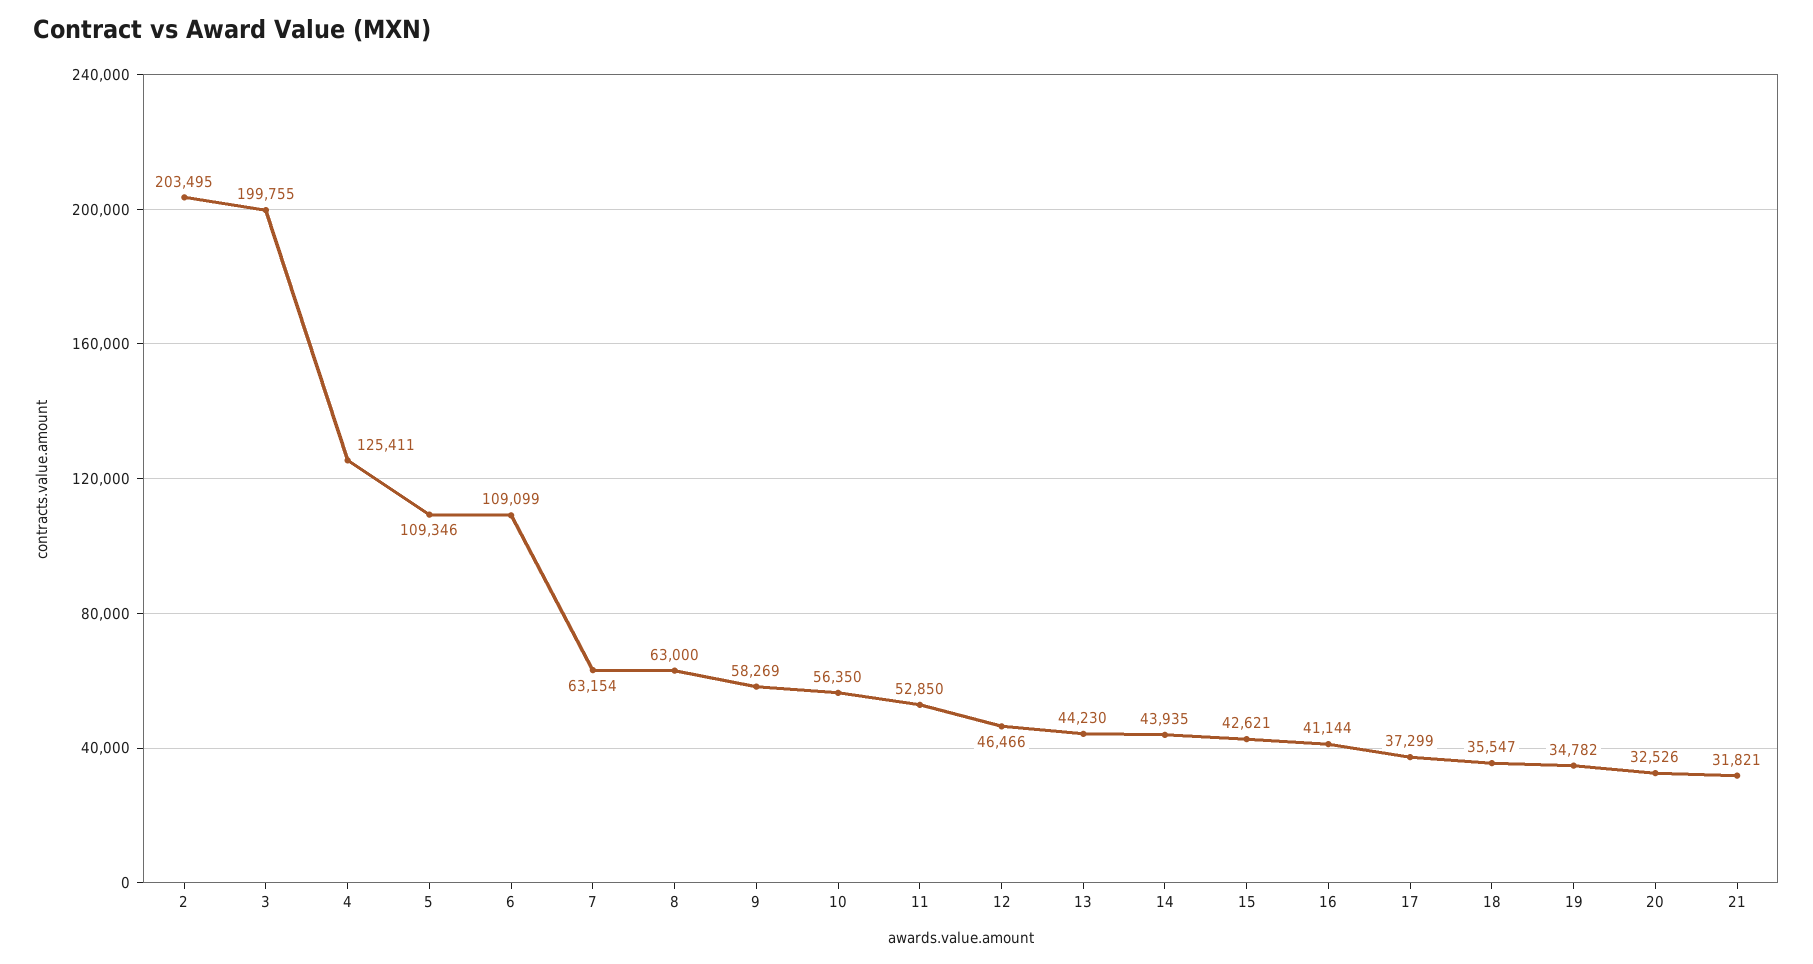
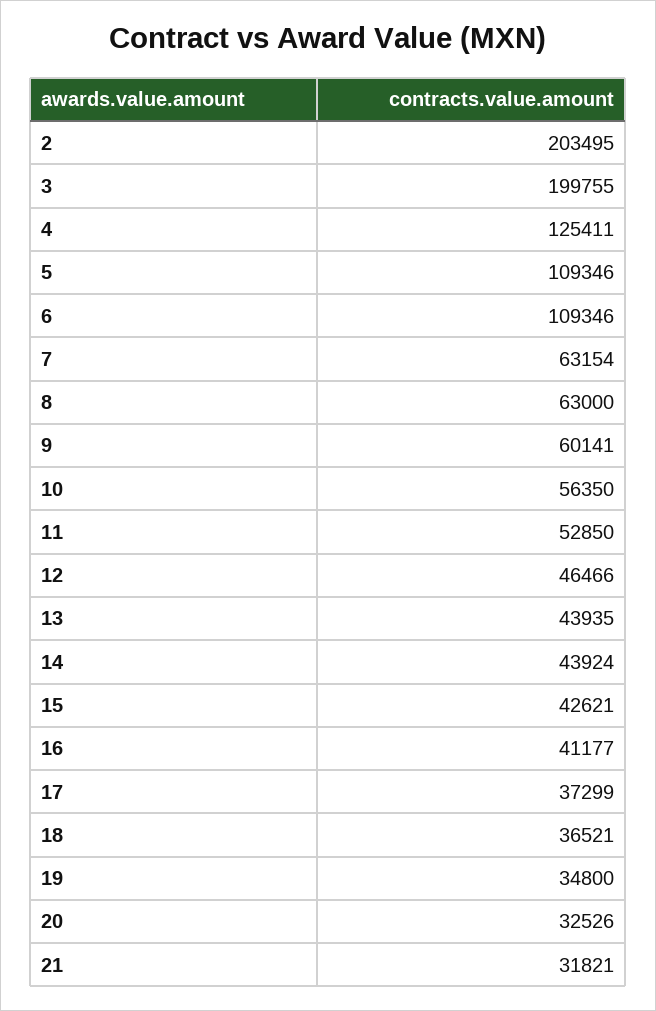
6: 109099 -> 109346
9: 58269 -> 60141
13: 44230 -> 43935
14: 43935 -> 43924
16: 41144 -> 41177
18: 35547 -> 36521
19: 34782 -> 34800

